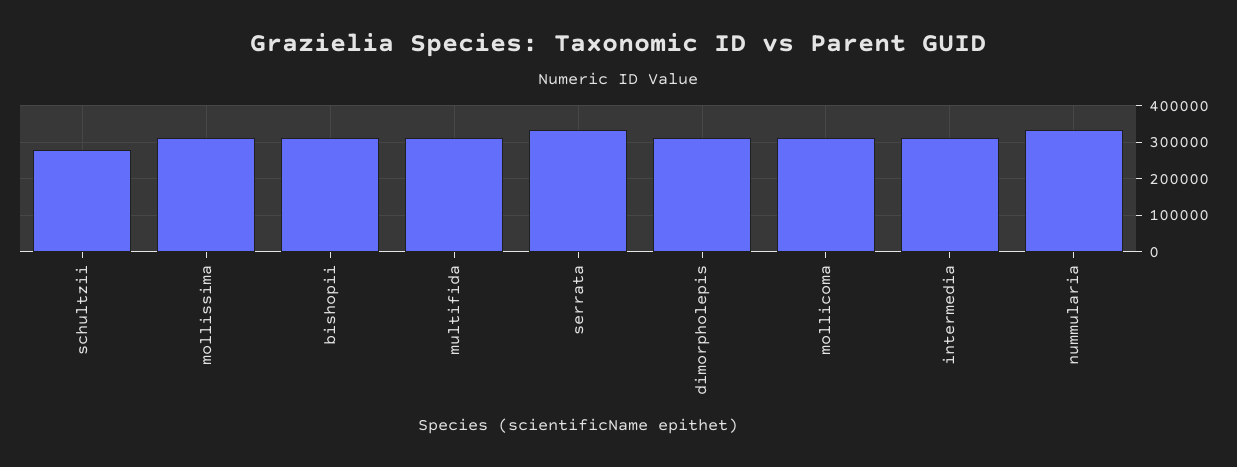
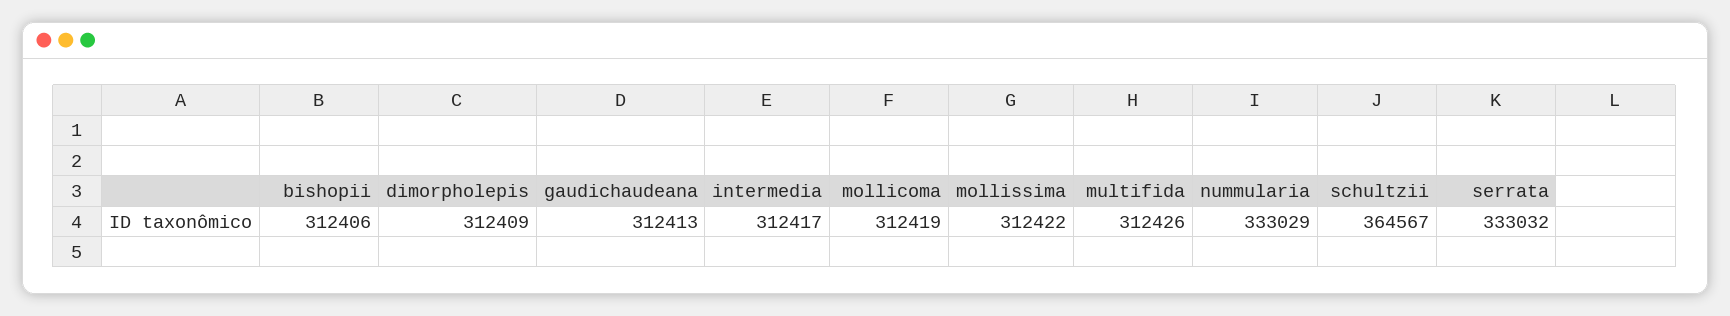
schultzii: 280000 -> 364567
gaudichaudeana: none -> 312413

